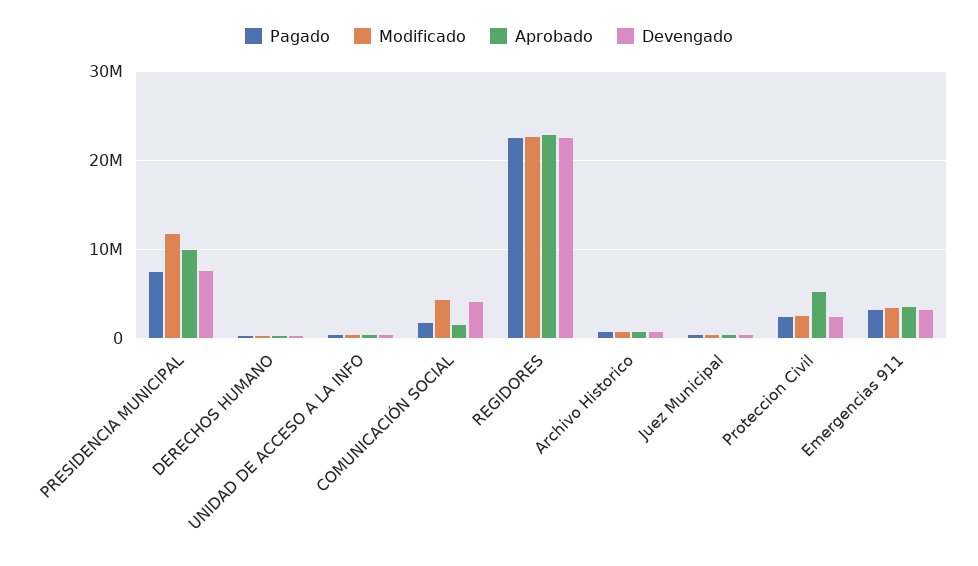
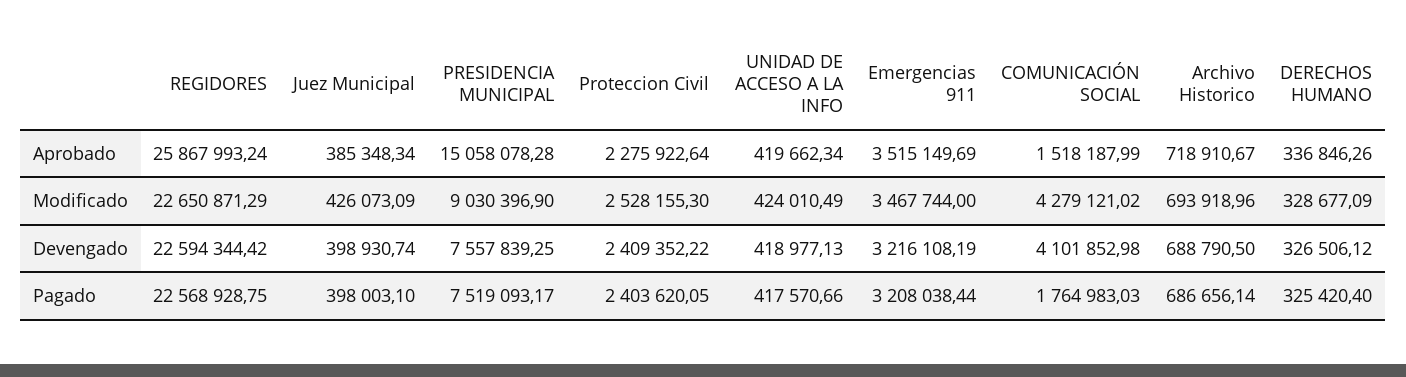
Modificado, PRESIDENCIA MUNICIPAL: 12000000 -> 9030396.9
Aprobado, PRESIDENCIA MUNICIPAL: 10000000 -> 15058078.28
Aprobado, REGIDORES: 23000000 -> 25867993.24
Aprobado, Proteccion Civil: 5000000 -> 2275922.64

